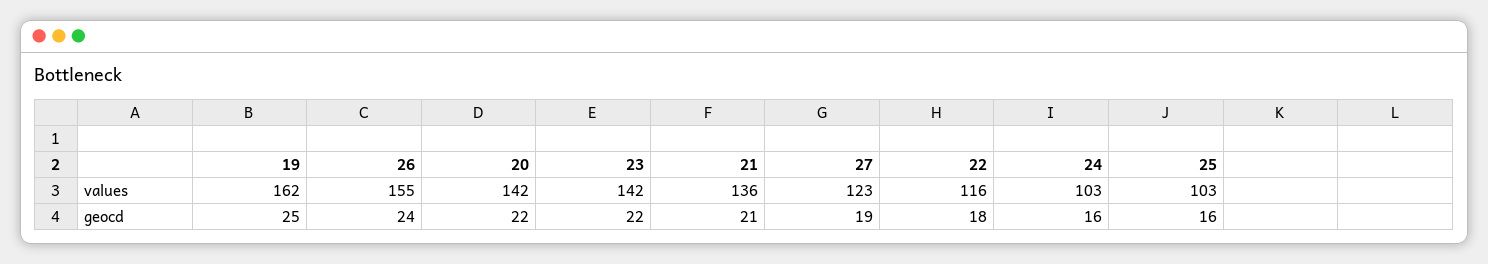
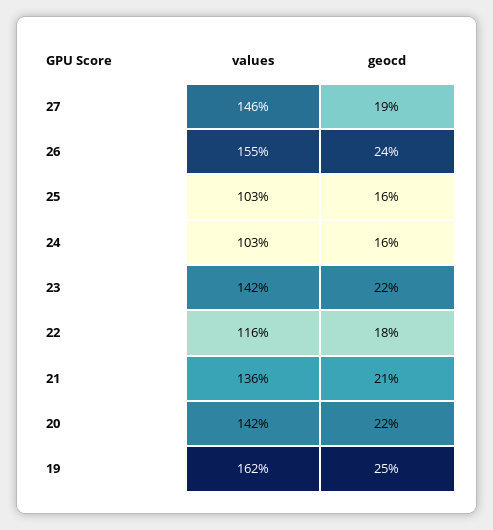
27, values: 123 -> 146

